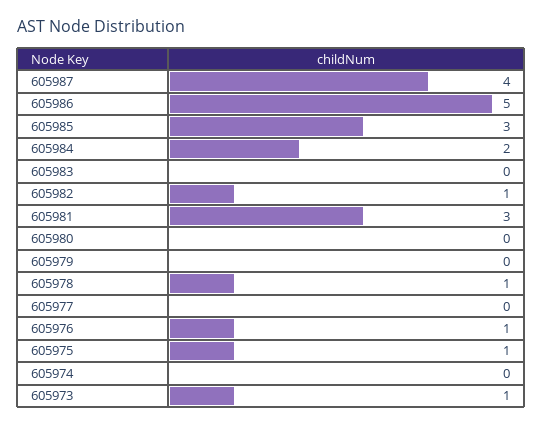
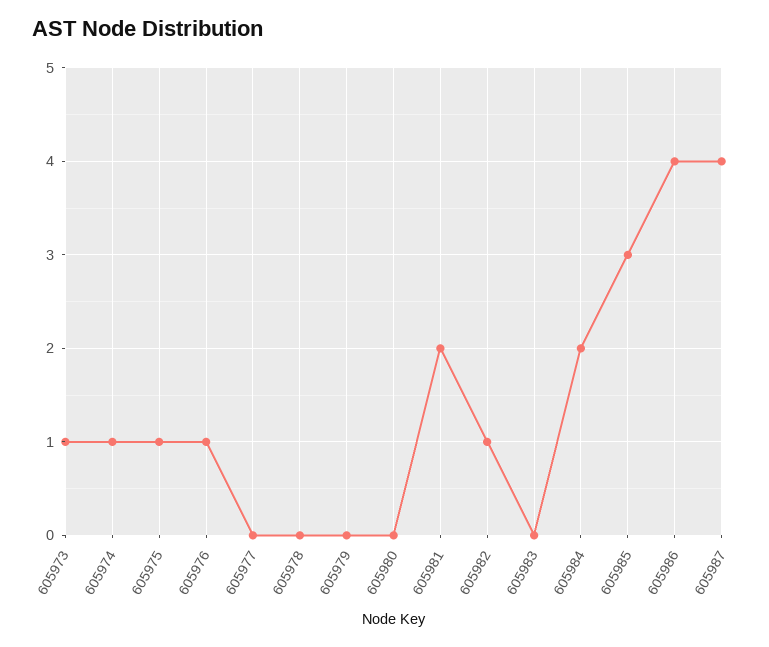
605986: 5 -> 4
605981: 3 -> 2
605978: 1 -> 0
605974: 0 -> 1

